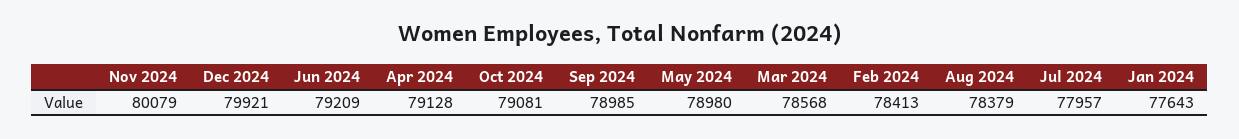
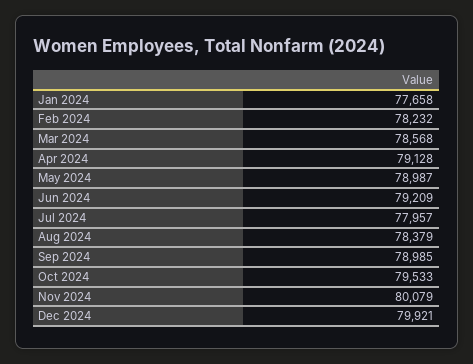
Oct 2024: 79081 -> 79533
May 2024: 78980 -> 78987
Feb 2024: 78413 -> 78232
Jan 2024: 77643 -> 77658

